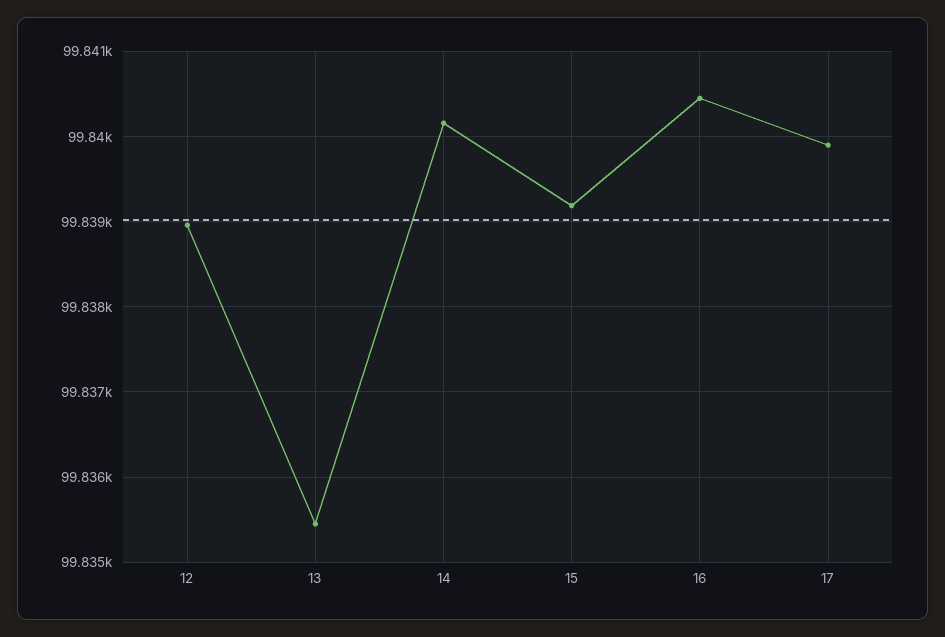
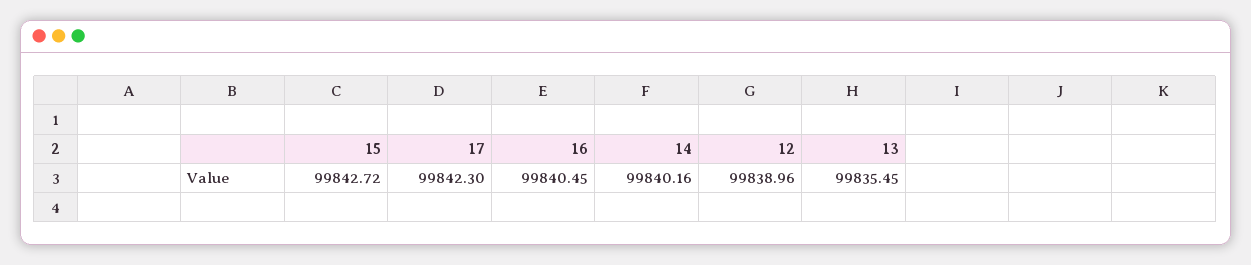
15: 99839.2 -> 99842.72
17: 99839.9 -> 99842.3

